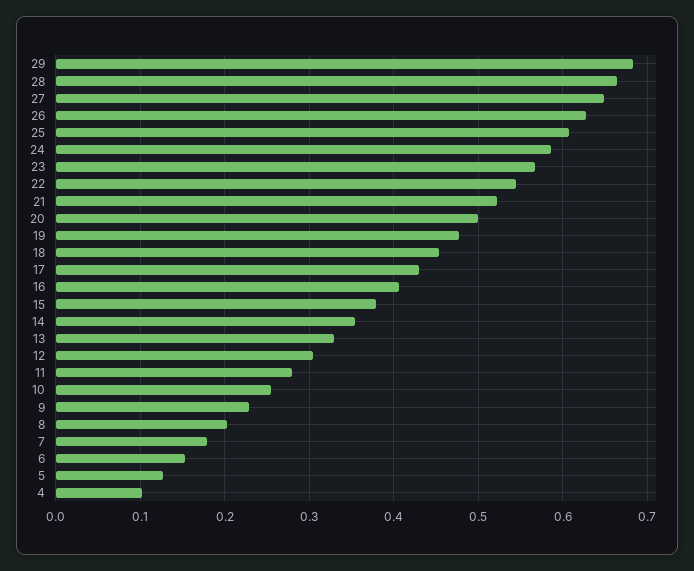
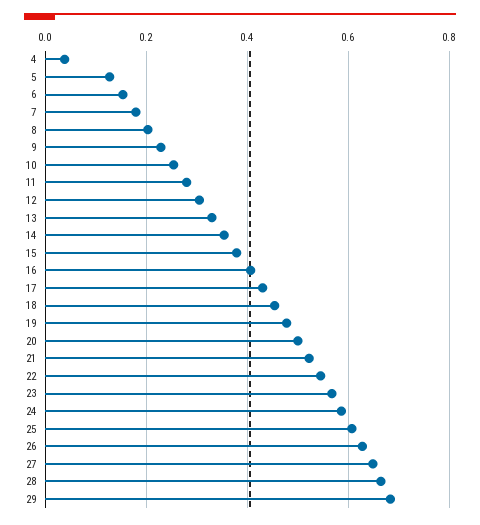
4: 0.1 -> 0.04

